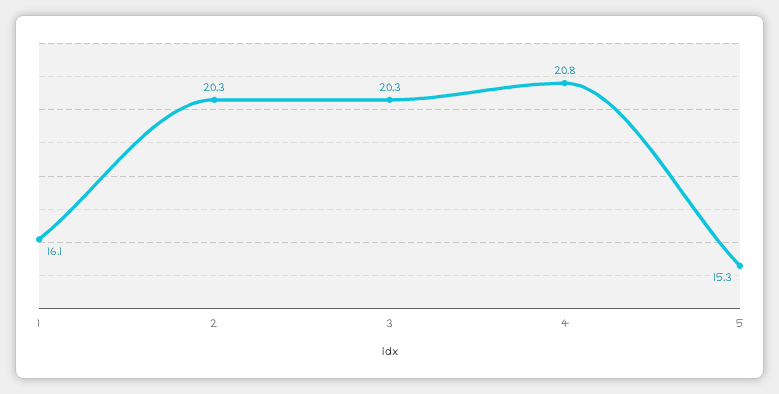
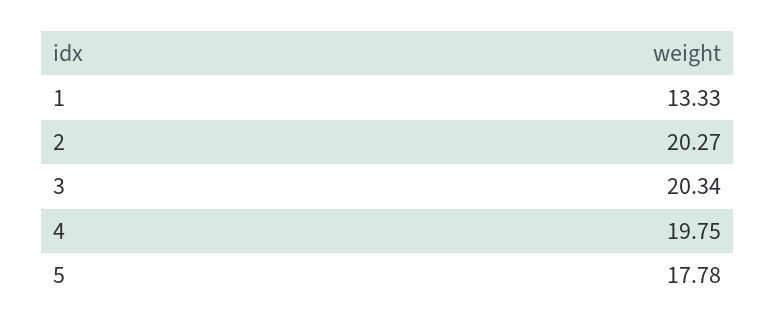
1: 16.1 -> 13.33
4: 20.8 -> 19.75
5: 15.3 -> 17.78

